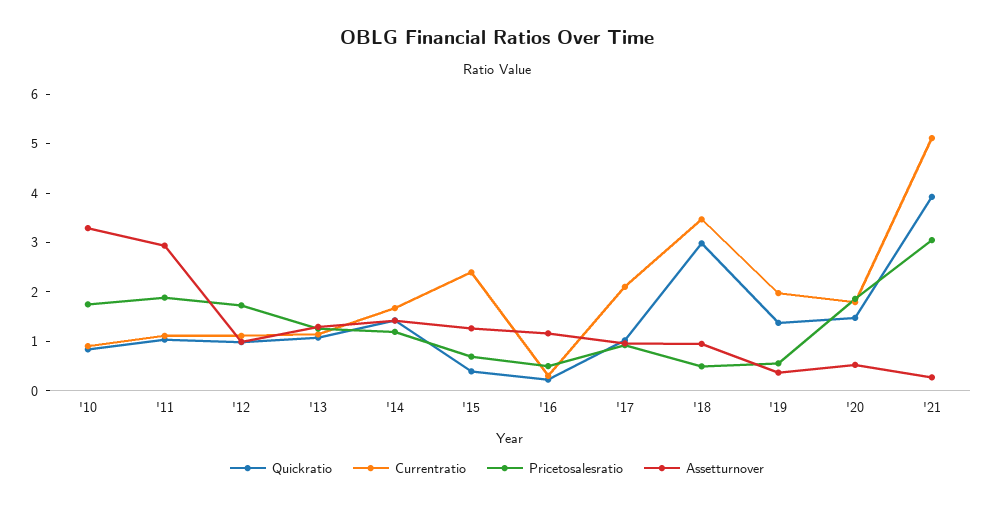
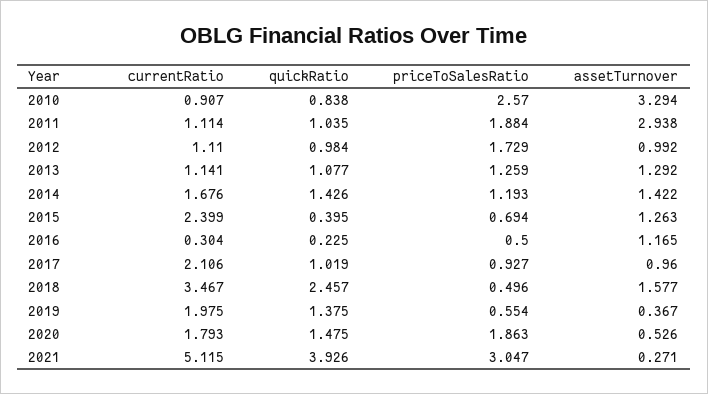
Pricetosalesratio, '10: 1.8 -> 2.57
Quickratio, '18: 3 -> 2.457
Assetturnover, '18: 1 -> 1.577

